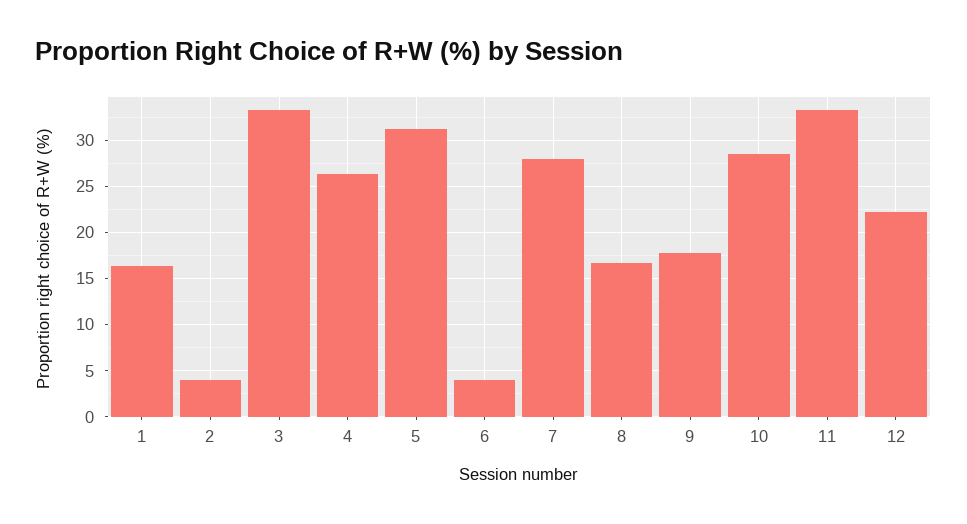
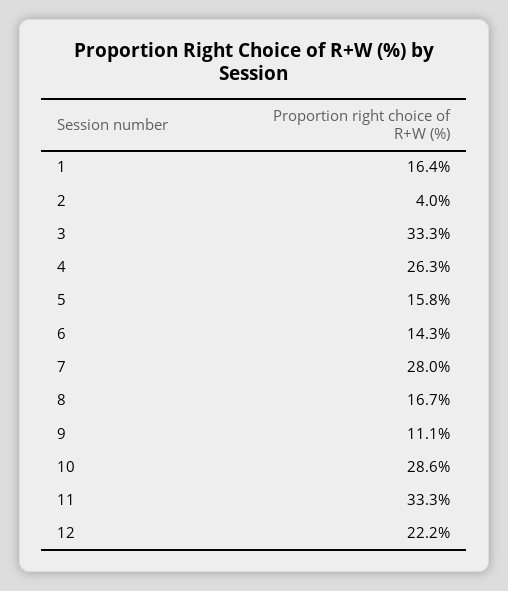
5: 31 -> 15.8
6: 4 -> 14.3
9: 18 -> 11.1

